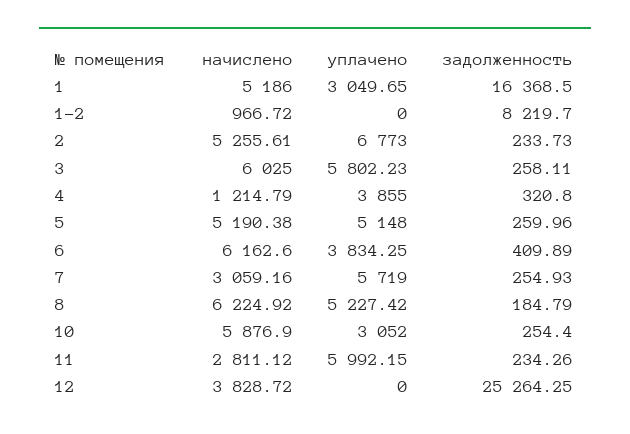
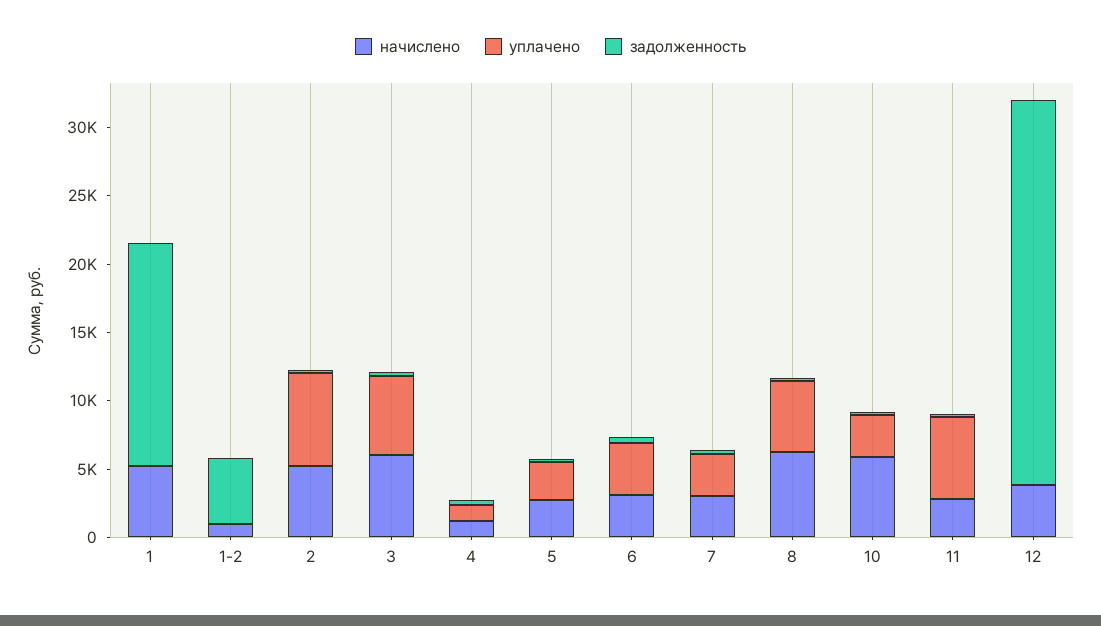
уплачено, 1: 3049.65 -> 0
задолженность, 1-2: 8219.7 -> 5000
уплачено, 4: 3855 -> 1000
начислено, 5: 5190.38 -> 3000
уплачено, 5: 5148 -> 3000
начислено, 6: 6162.6 -> 3000
уплачено, 7: 5719 -> 3000
задолженность, 12: 25264.25 -> 28000

